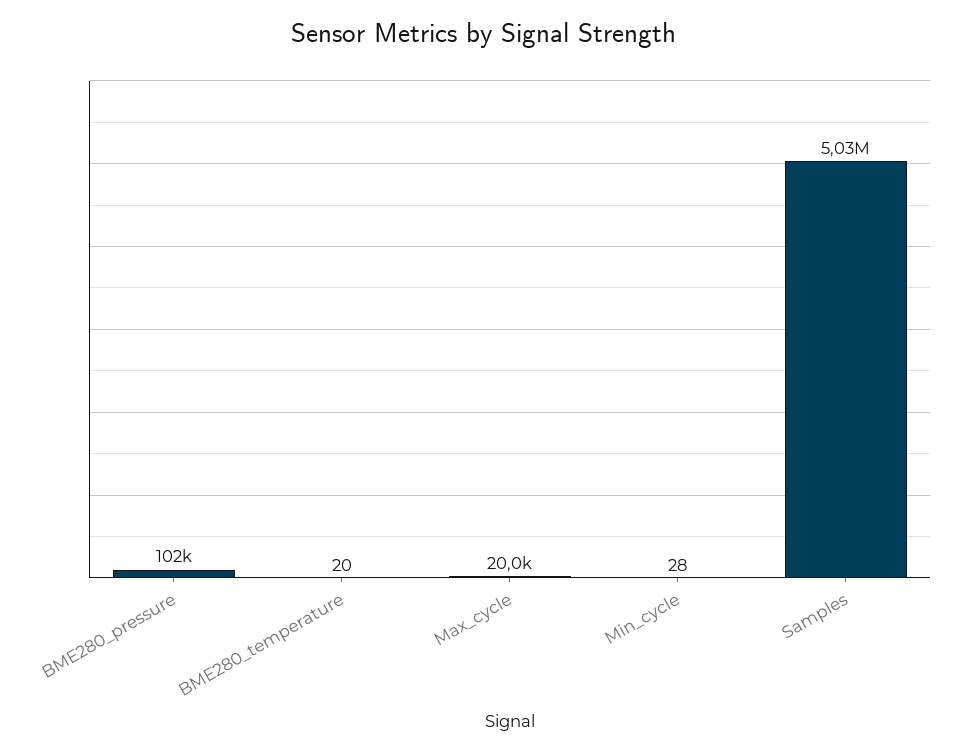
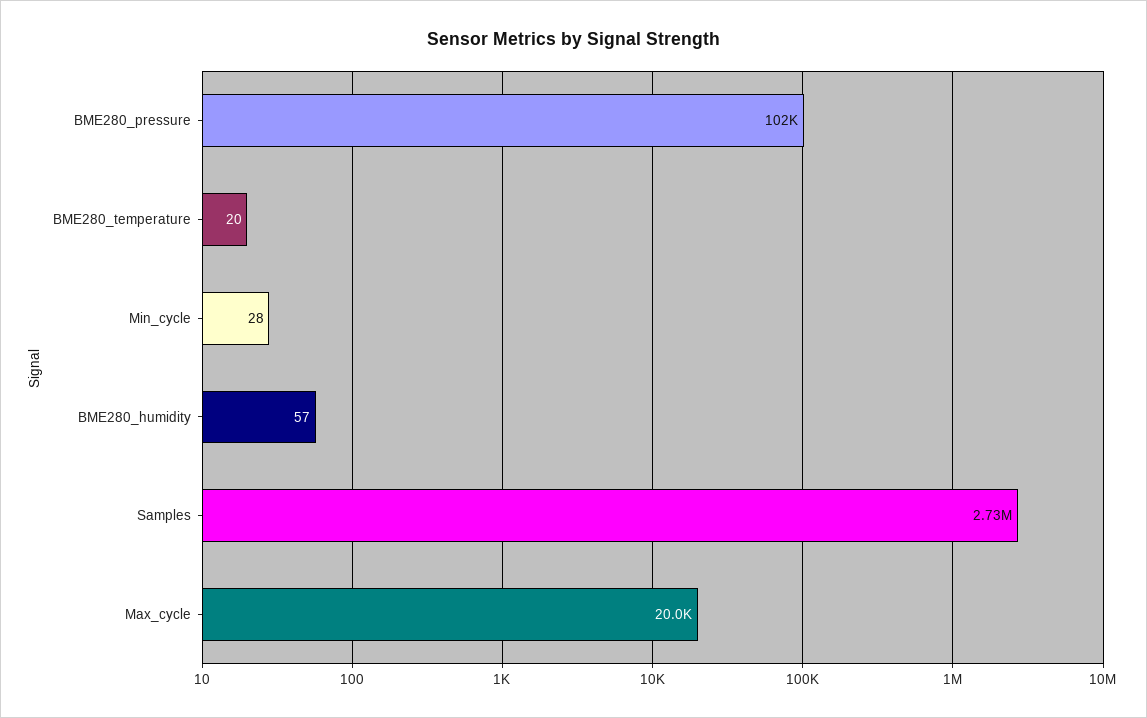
Samples: 5030000 -> 2730000
BME280_humidity: none -> 57

